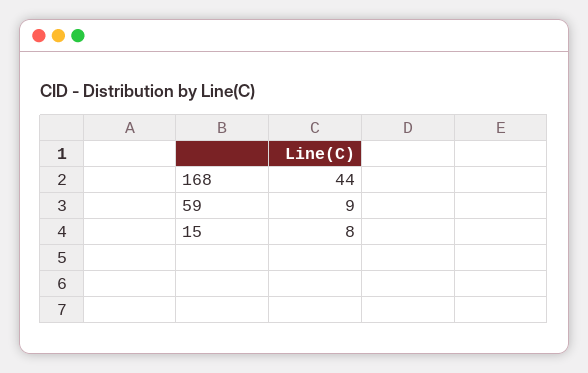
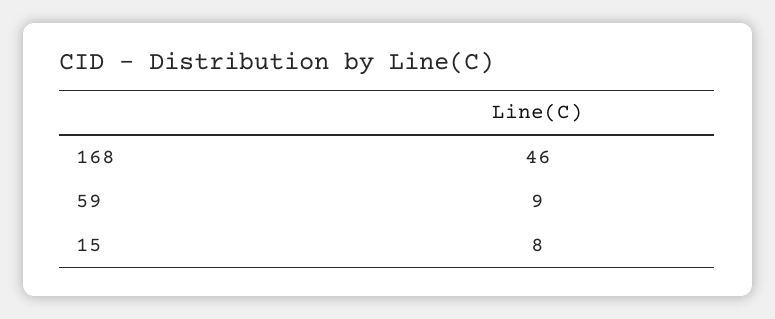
168: 44 -> 46

